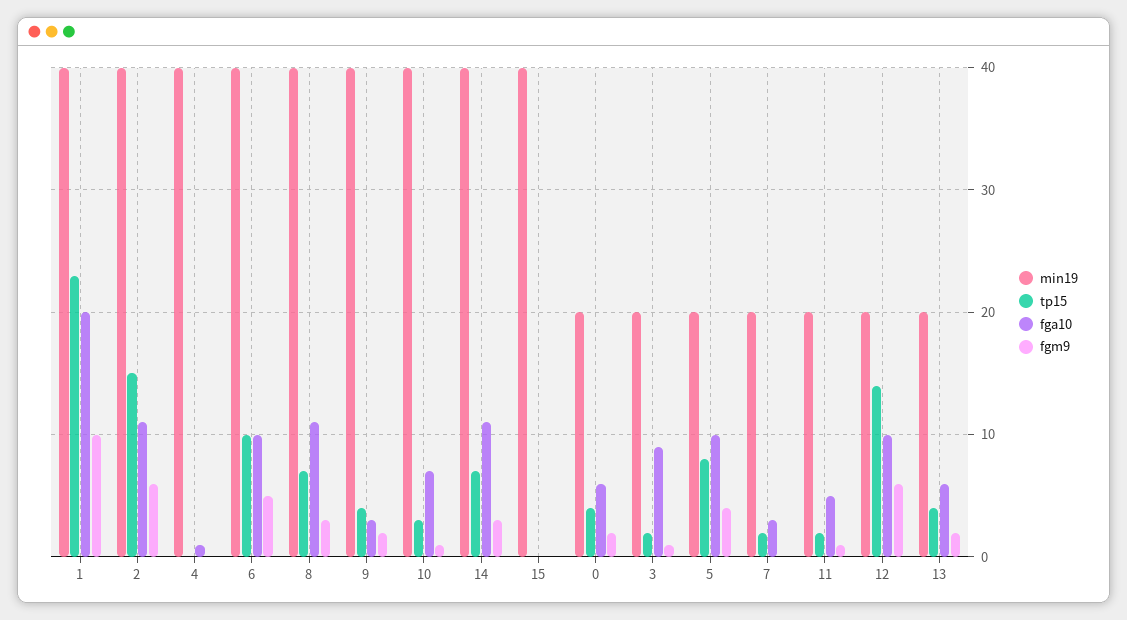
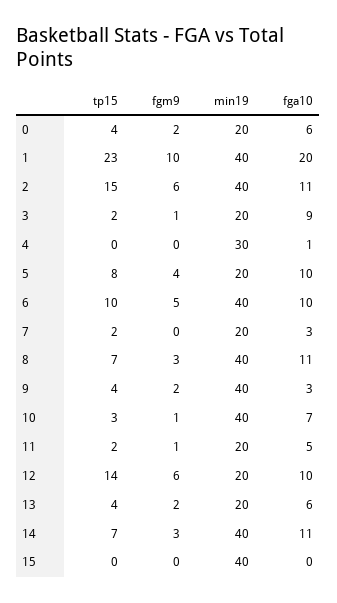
min19, 4: 40 -> 30

